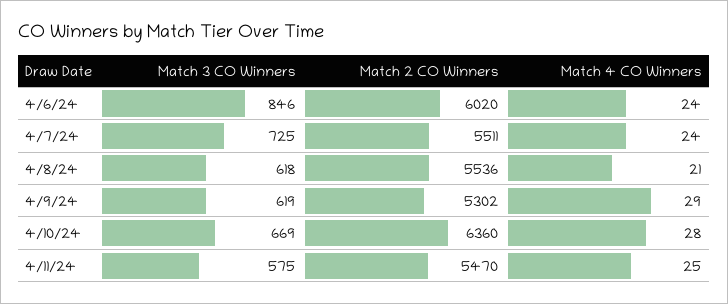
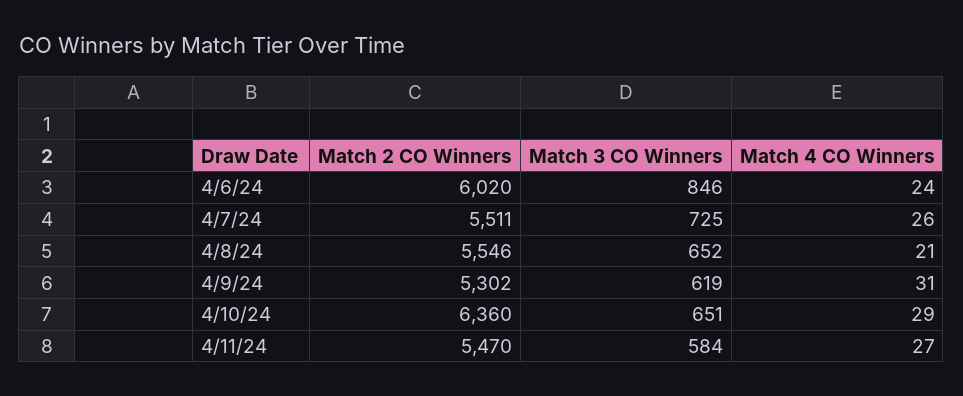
Match 4 CO Winners, 4/7/24: 24 -> 26
Match 3 CO Winners, 4/8/24: 618 -> 652
Match 2 CO Winners, 4/8/24: 5536 -> 5546
Match 4 CO Winners, 4/9/24: 29 -> 31
Match 3 CO Winners, 4/10/24: 669 -> 651
Match 4 CO Winners, 4/10/24: 28 -> 29
Match 3 CO Winners, 4/11/24: 575 -> 584
Match 4 CO Winners, 4/11/24: 25 -> 27

